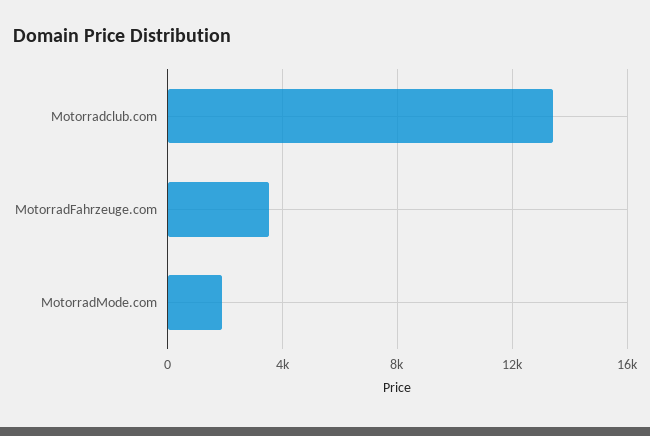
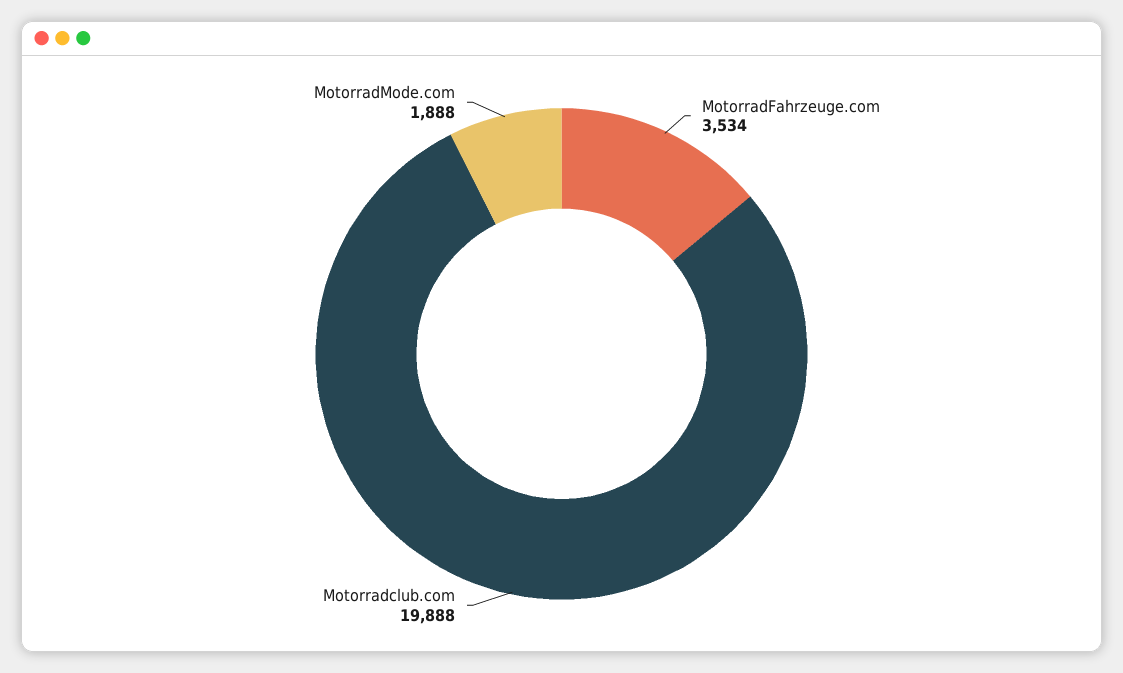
Motorradclub.com: 13500 -> 19888

